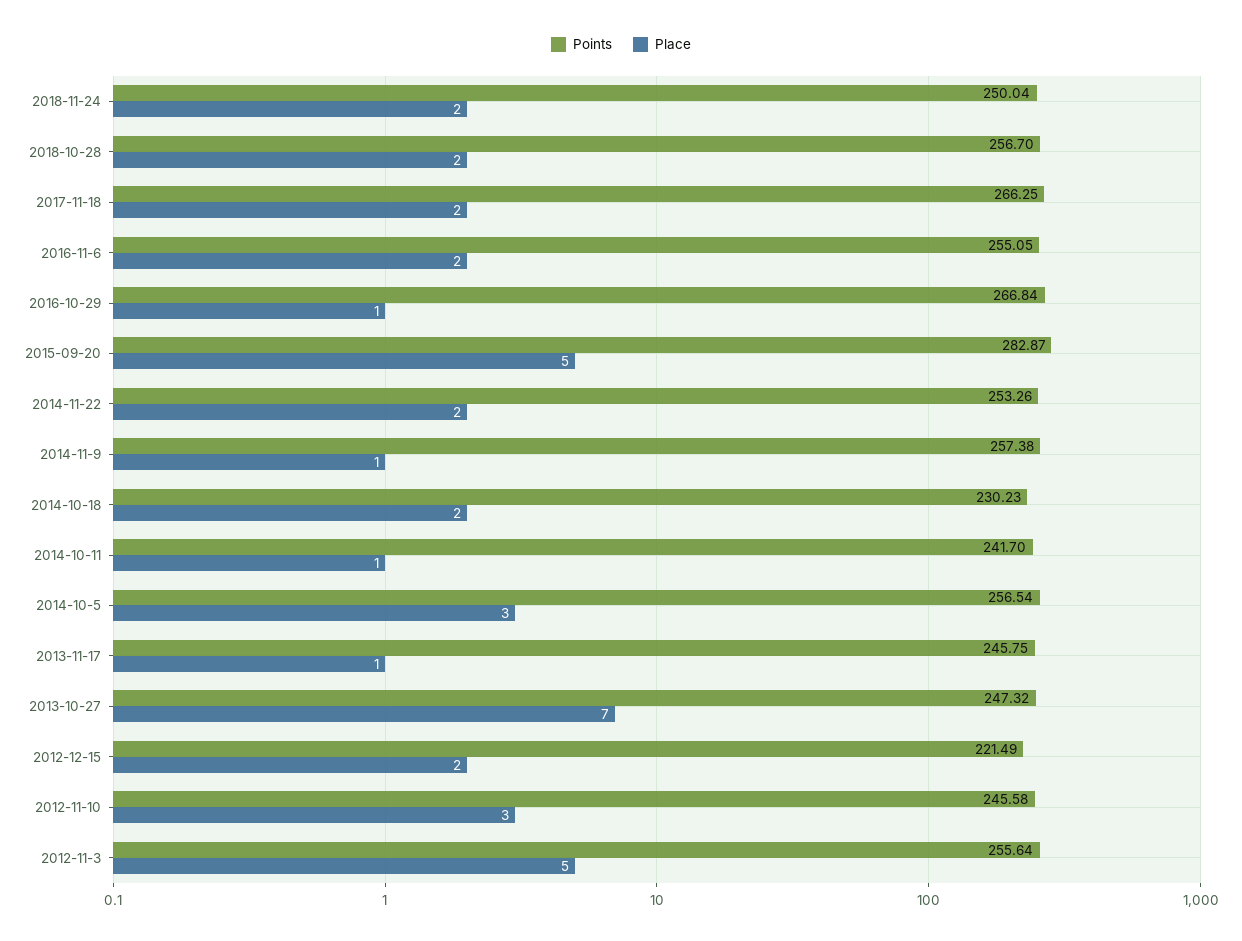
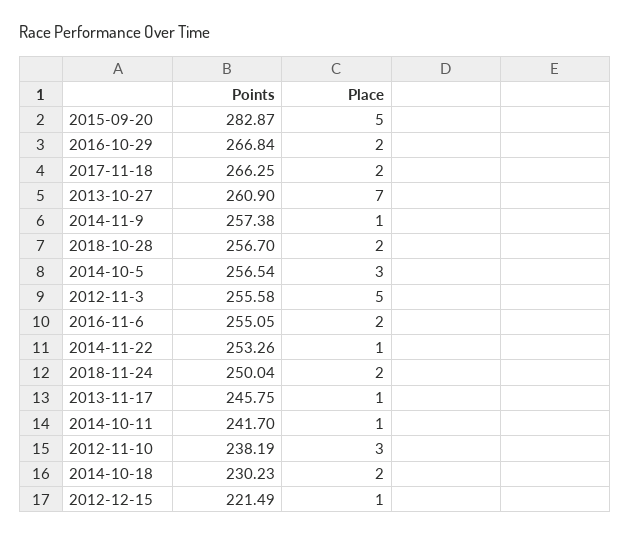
Place, 2016-10-29: 1 -> 2
Place, 2014-11-22: 2 -> 1
Points, 2013-10-27: 247.32 -> 260.9
Place, 2012-12-15: 2 -> 1
Points, 2012-11-10: 245.58 -> 238.19
Points, 2012-11-3: 255.64 -> 255.58

